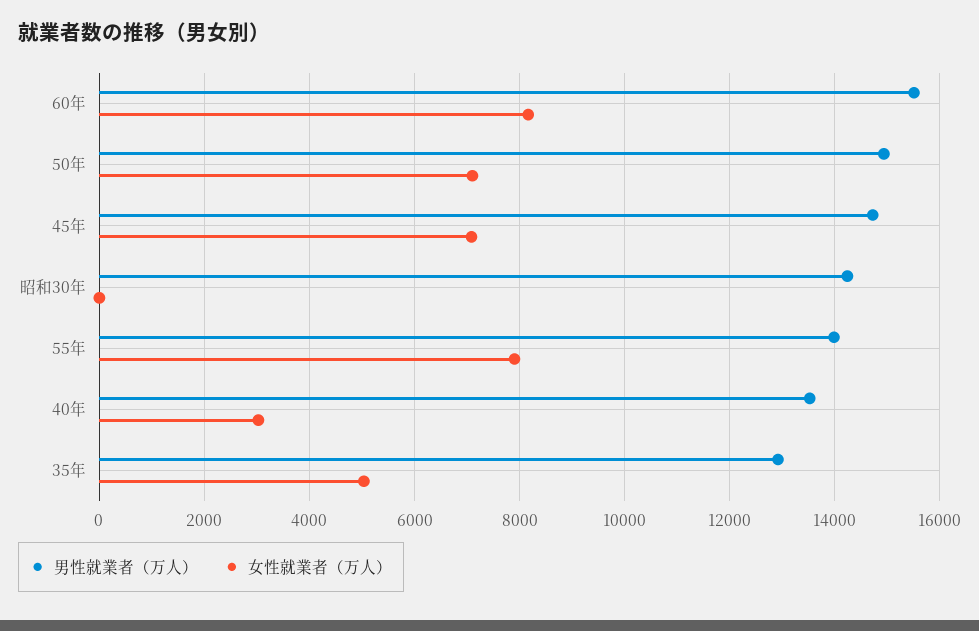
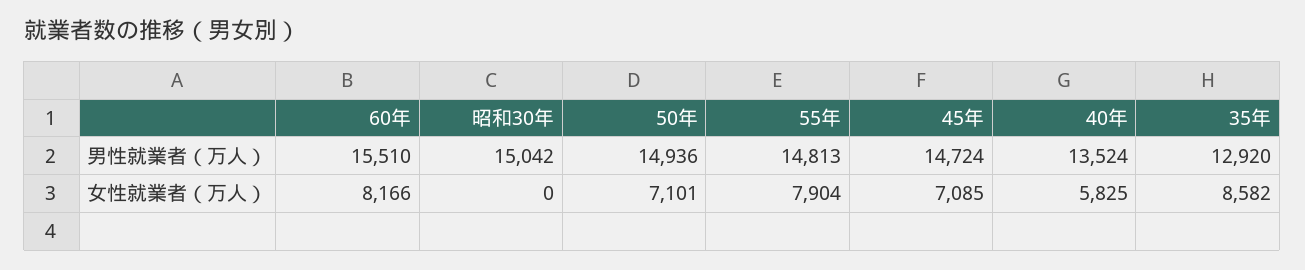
男性就業者（万人）, 昭和30年: 14200 -> 15042
男性就業者（万人）, 55年: 14000 -> 14813
女性就業者（万人）, 40年: 3000 -> 5825
女性就業者（万人）, 35年: 5000 -> 8582

